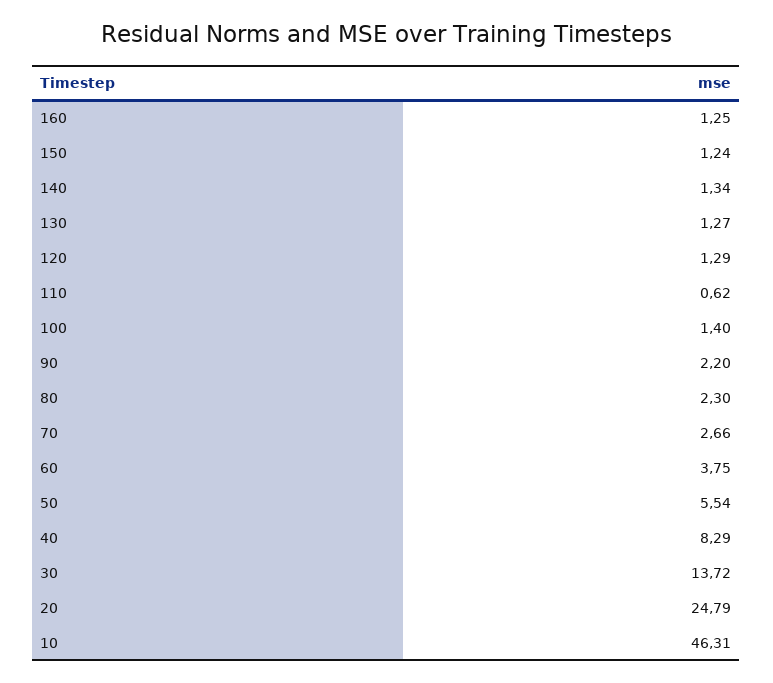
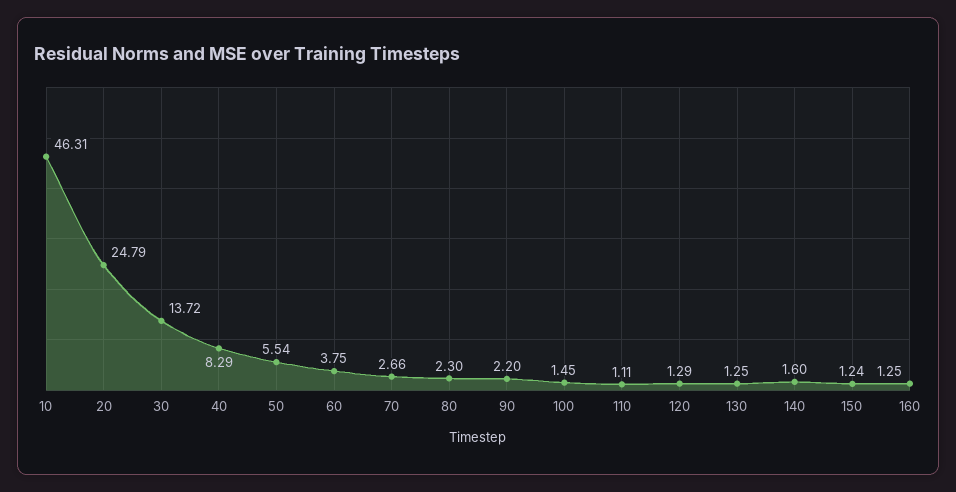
140: 1.34 -> 1.6
130: 1.27 -> 1.25
110: 0.62 -> 1.11
100: 1.4 -> 1.45

